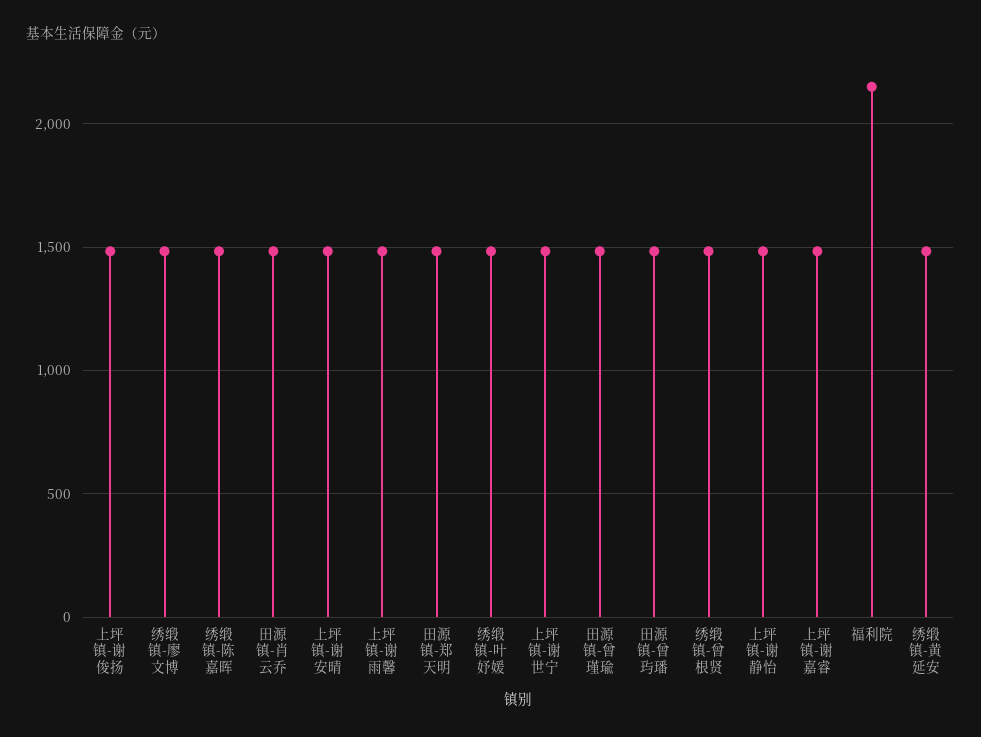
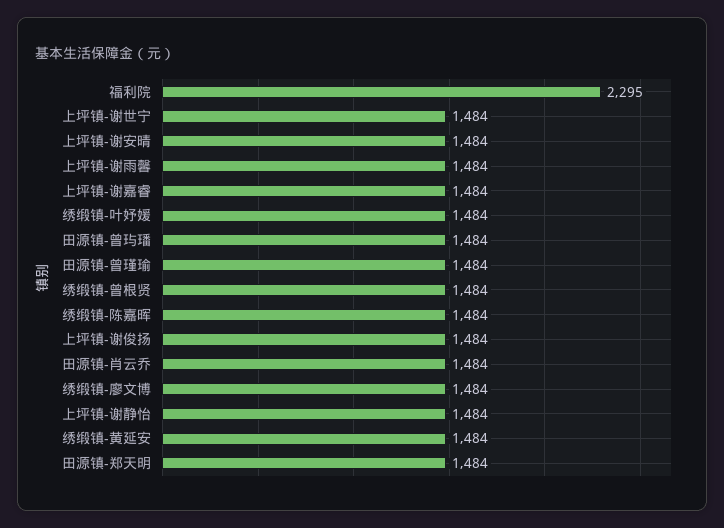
福利院: 2150 -> 2295

